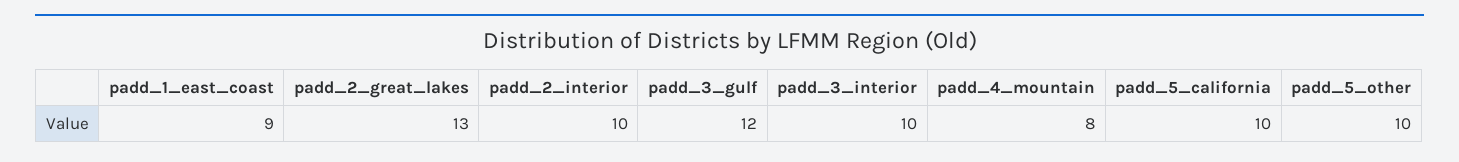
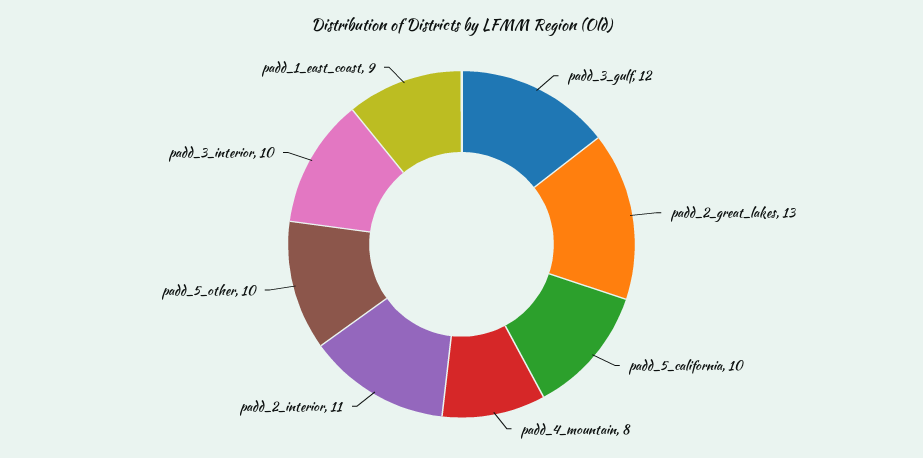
padd_2_interior: 10 -> 11

